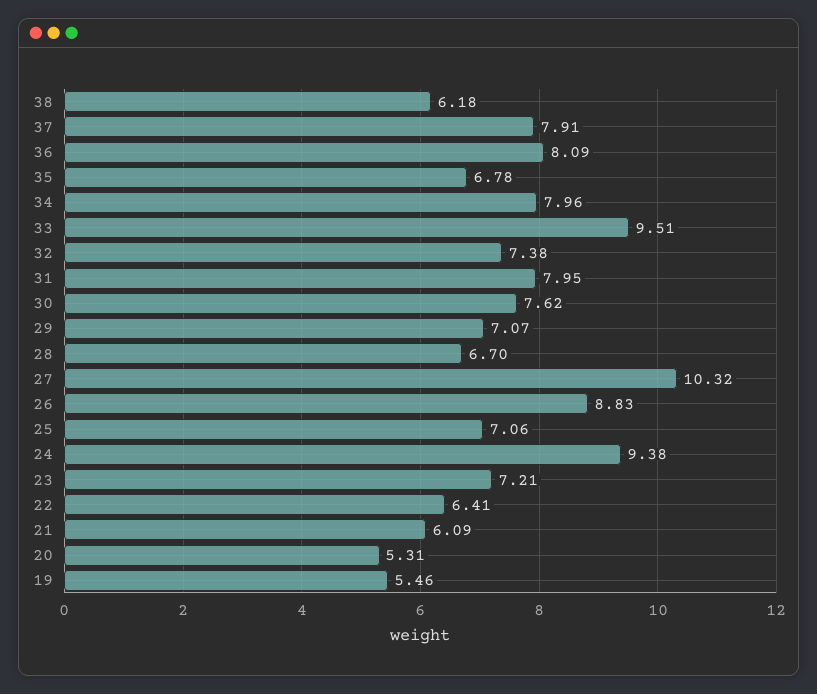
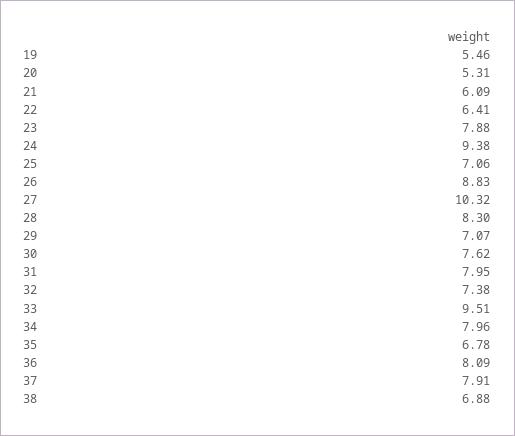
38: 6.18 -> 6.88
28: 6.7 -> 8.3
23: 7.21 -> 7.88

